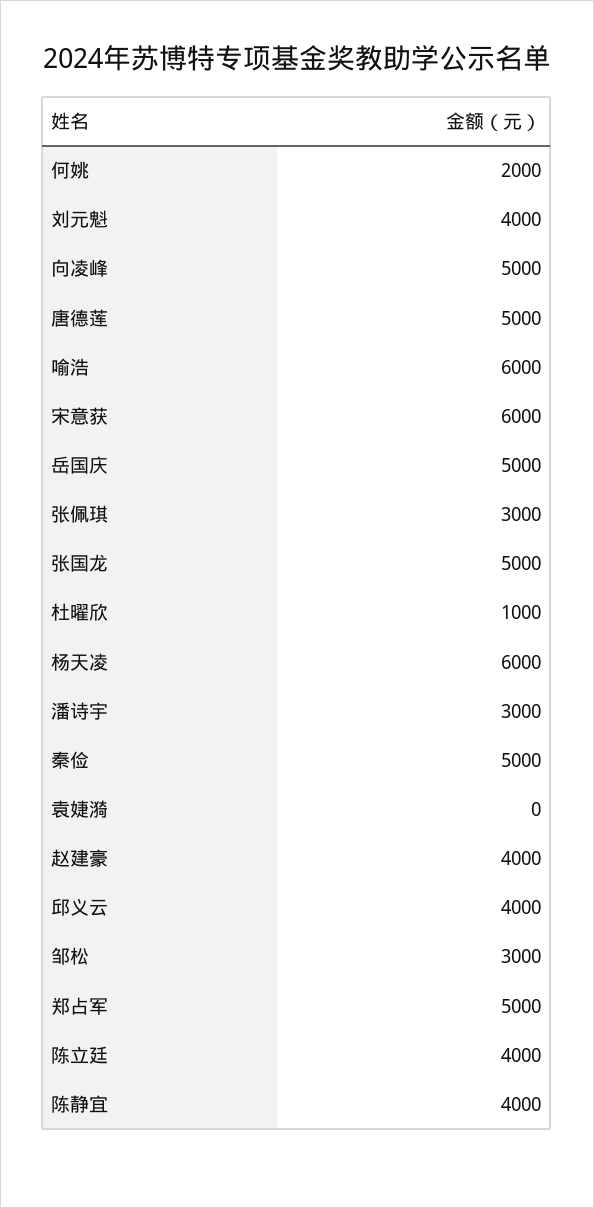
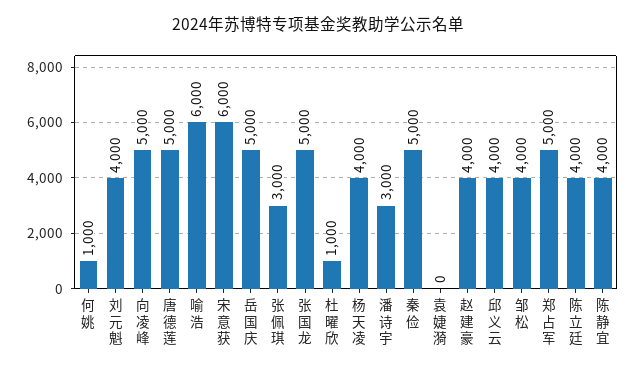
何姚: 2000 -> 1000
杨天凌: 6000 -> 4000
邹松: 3000 -> 4000

